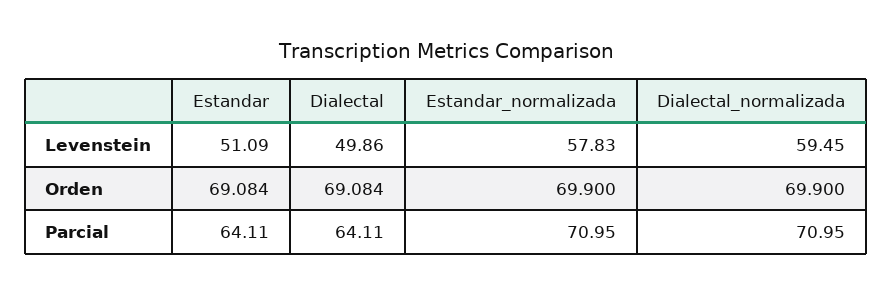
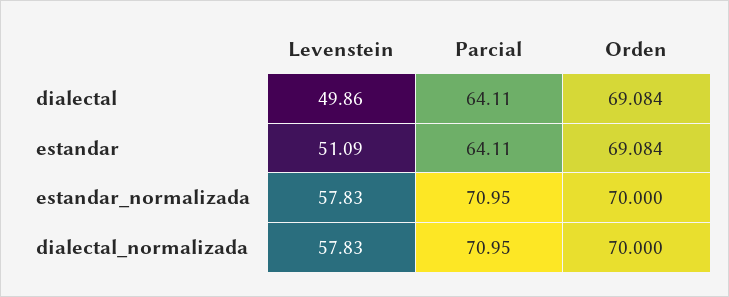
Dialectal_normalizada, Levenstein: 59.45 -> 57.83
Estandar_normalizada, Orden: 69.9 -> 70
Dialectal_normalizada, Orden: 69.9 -> 70

